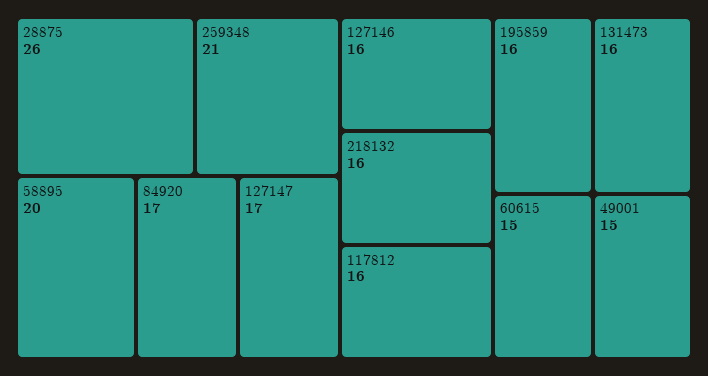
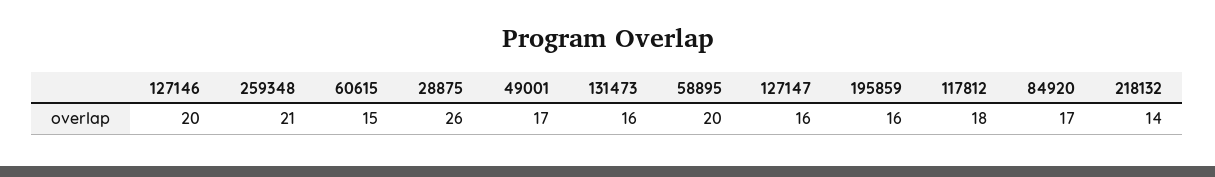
127147: 17 -> 16
127146: 16 -> 20
218132: 16 -> 14
117812: 16 -> 18
49001: 15 -> 17

